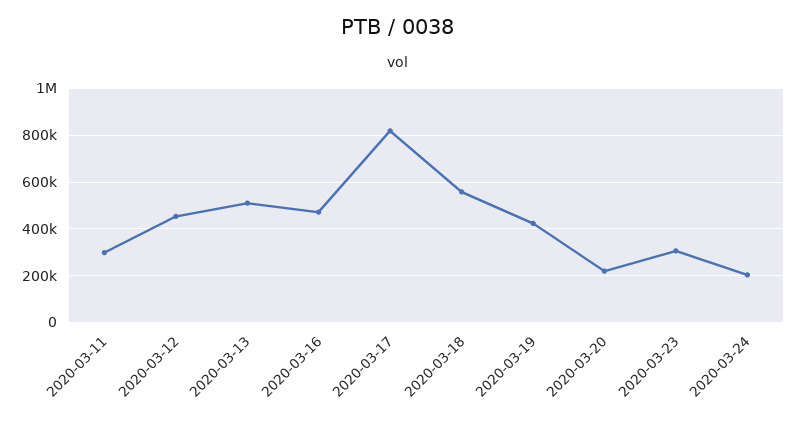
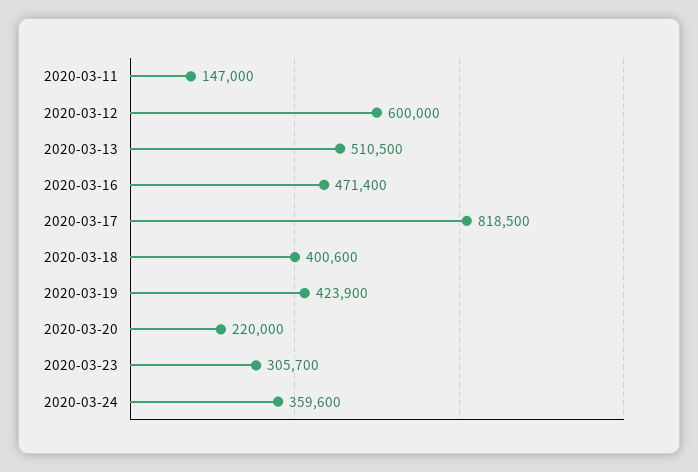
2020-03-11: 300000 -> 147000
2020-03-12: 450000 -> 600000
2020-03-18: 550000 -> 400600
2020-03-24: 200000 -> 359600

